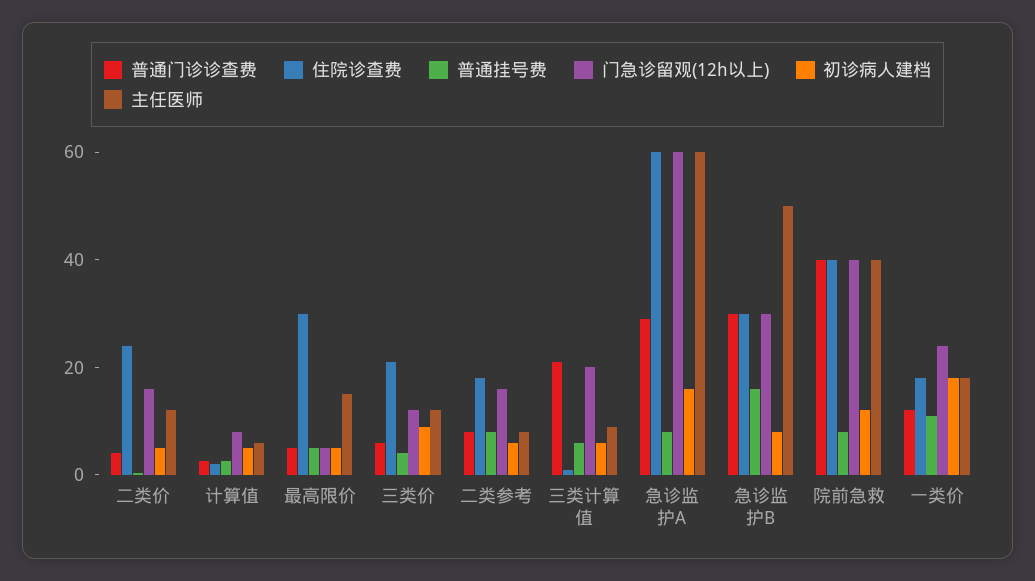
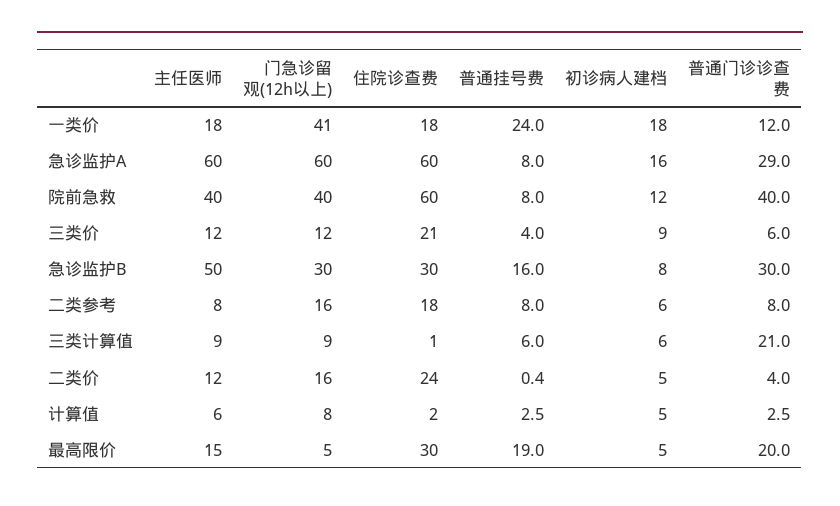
普通门诊诊查费, 最高限价: 5 -> 20
普通挂号费, 最高限价: 5 -> 19
门急诊留观(12h以上), 三类计算值: 20 -> 9
住院诊查费, 院前急救: 40 -> 60
普通挂号费, 一类价: 10 -> 24
门急诊留观(12h以上), 一类价: 25 -> 41

